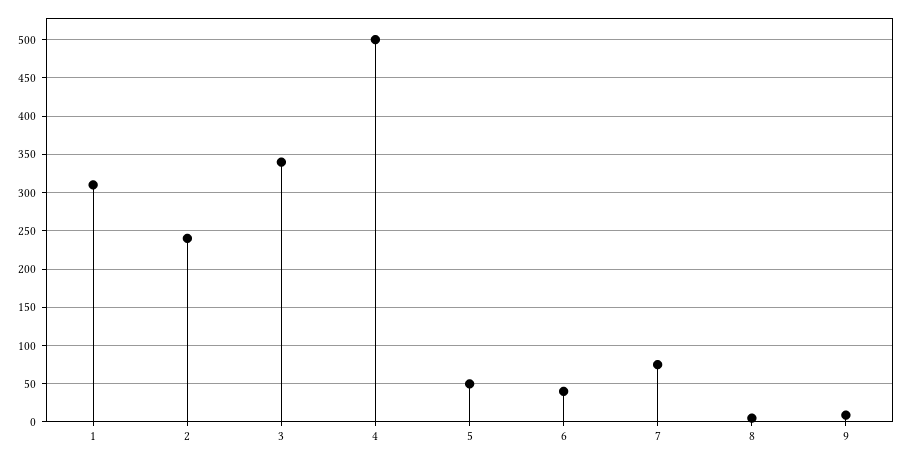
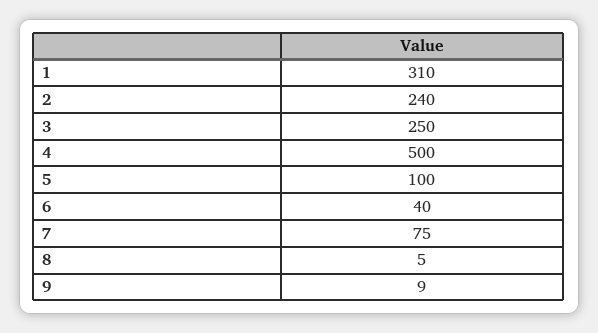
3: 340 -> 250
5: 50 -> 100

